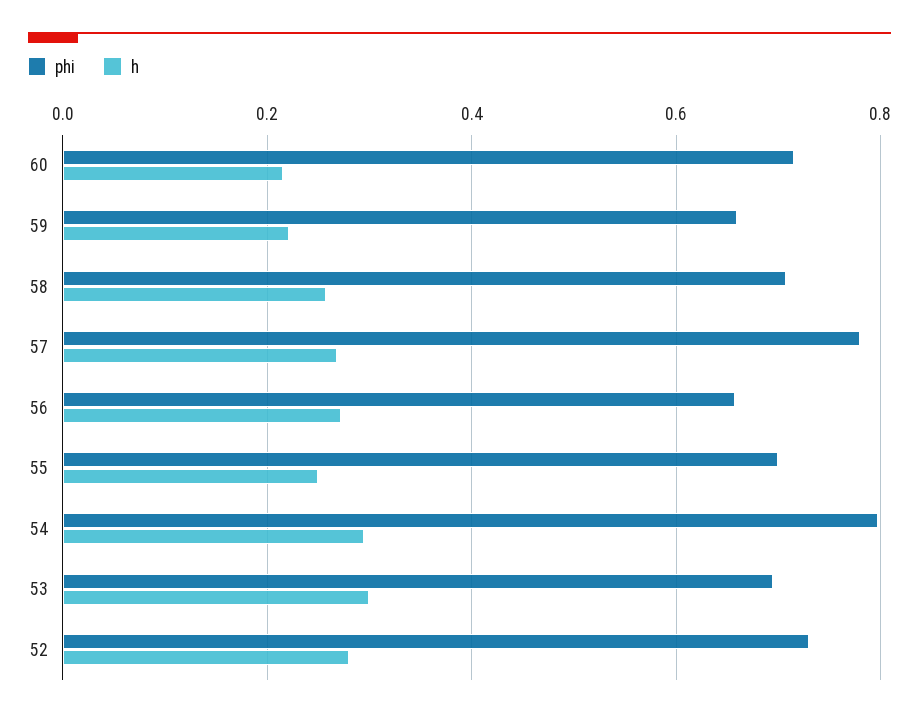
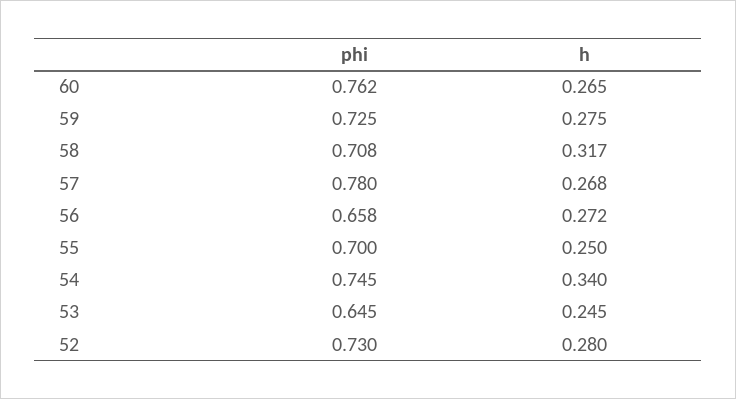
phi, 60: 0.72 -> 0.762
h, 60: 0.22 -> 0.265
phi, 59: 0.66 -> 0.725
h, 59: 0.22 -> 0.275
h, 58: 0.26 -> 0.317
phi, 54: 0.8 -> 0.745
h, 54: 0.3 -> 0.34
phi, 53: 0.7 -> 0.645
h, 53: 0.3 -> 0.245

